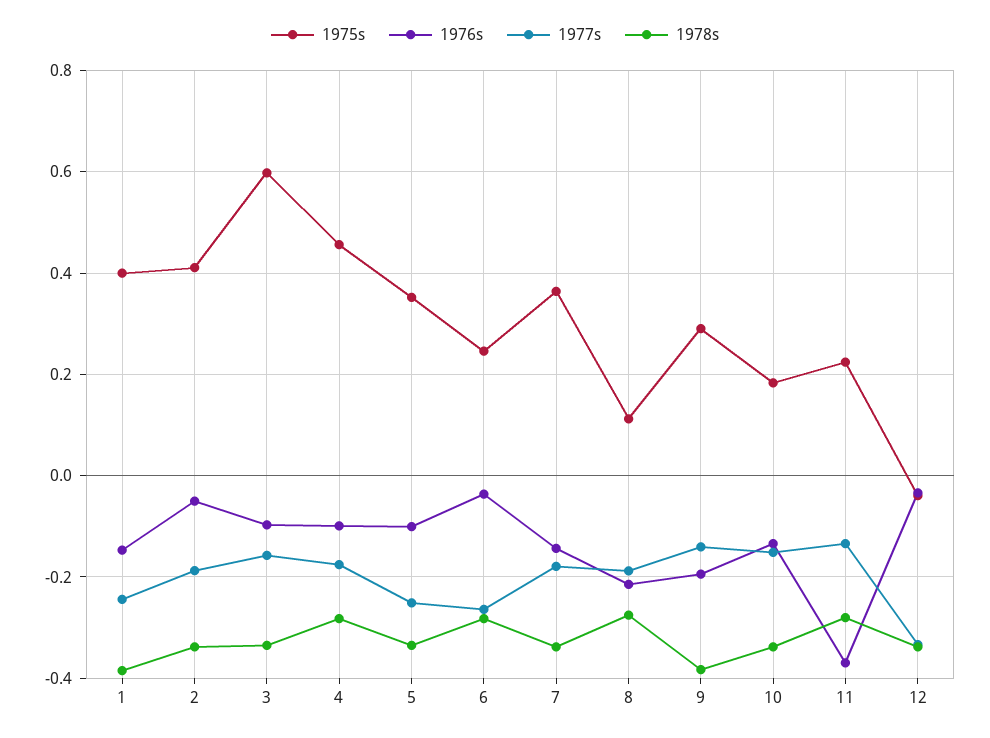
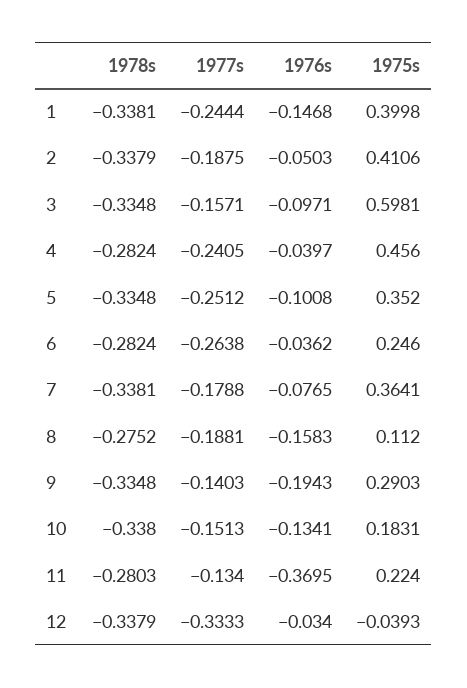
1978s, 1: -0.38 -> -0.3381
1976s, 4: -0.1 -> -0.0397
1977s, 4: -0.18 -> -0.2405
1976s, 7: -0.14 -> -0.0765
1976s, 8: -0.22 -> -0.1583
1978s, 9: -0.38 -> -0.3348

